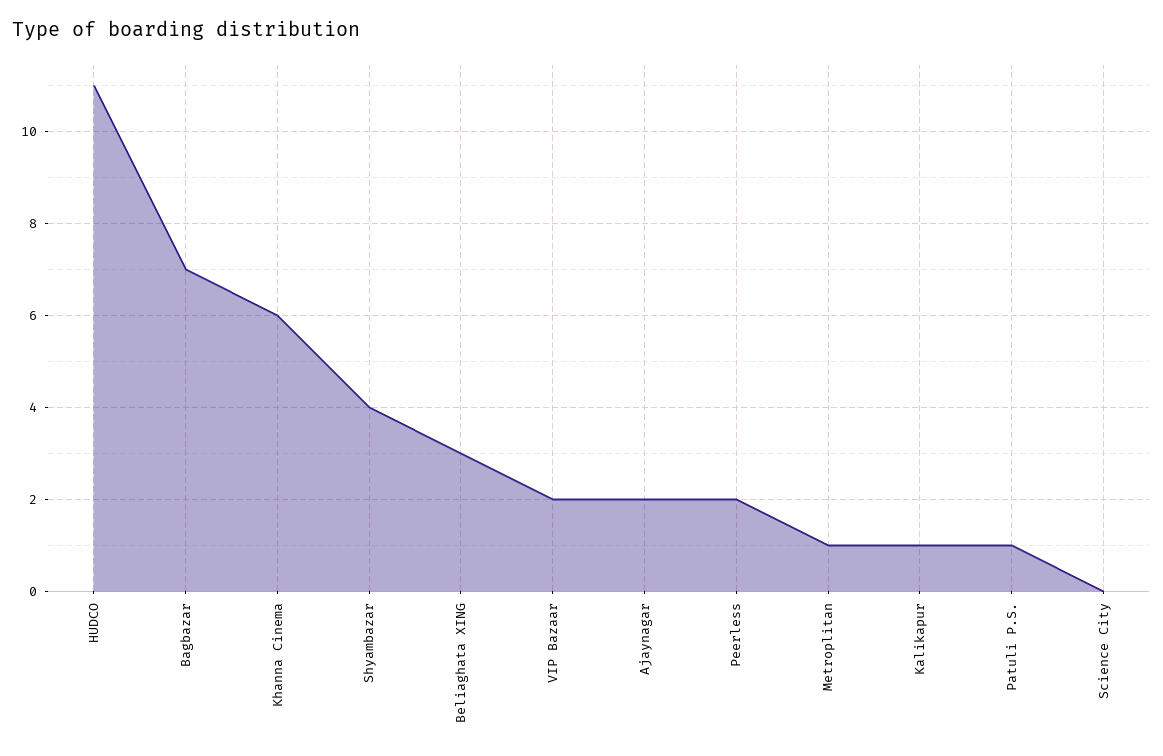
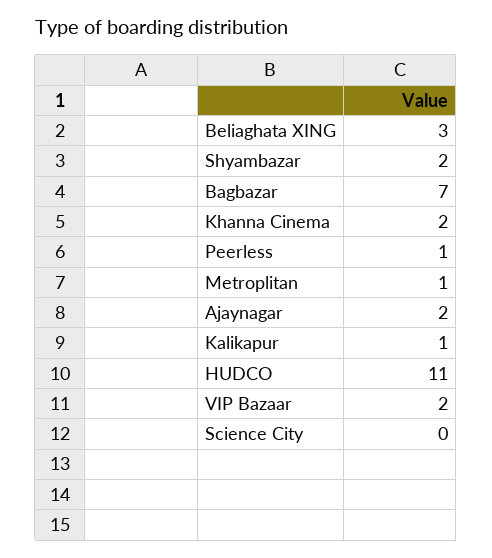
Khanna Cinema: 6 -> 2
Shyambazar: 4 -> 2
Peerless: 2 -> 1
Patuli P.S.: 1 -> none

